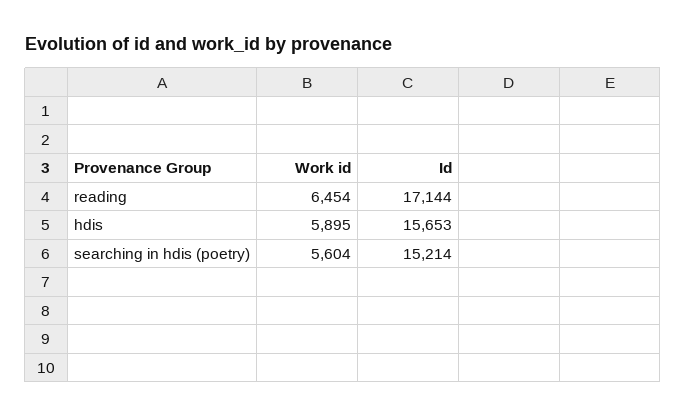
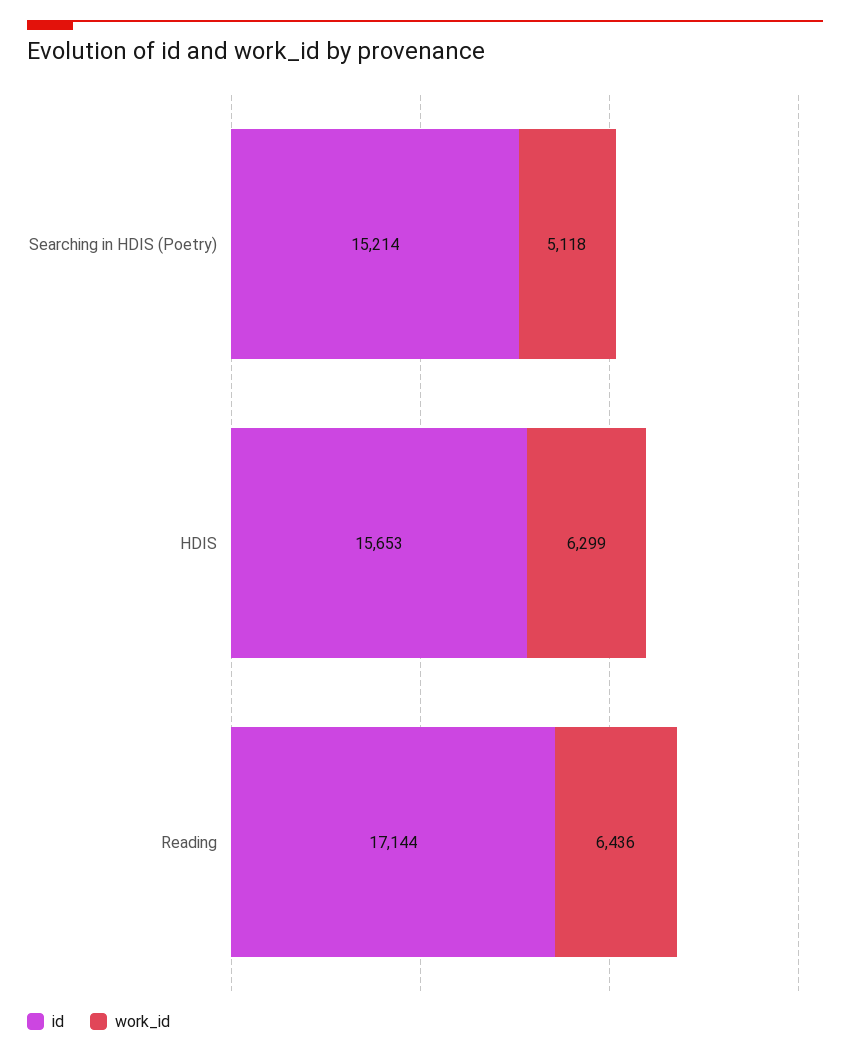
Work id, reading: 6454 -> 6436
Work id, hdis: 5895 -> 6299
Work id, searching in hdis (poetry): 5604 -> 5118

